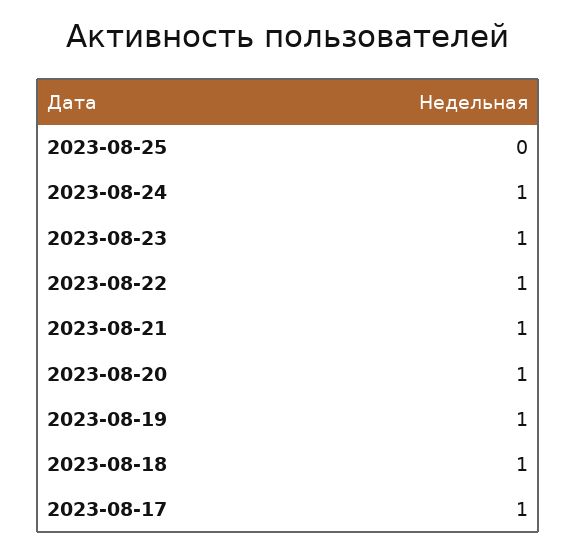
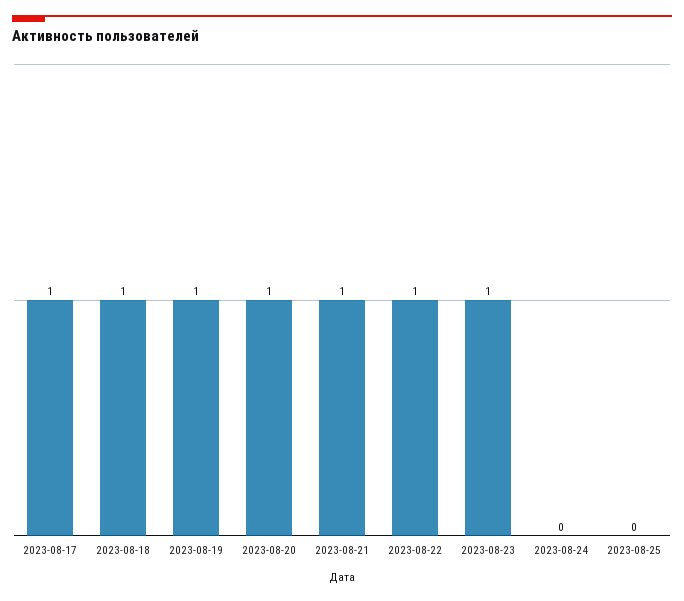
2023-08-24: 1 -> 0

